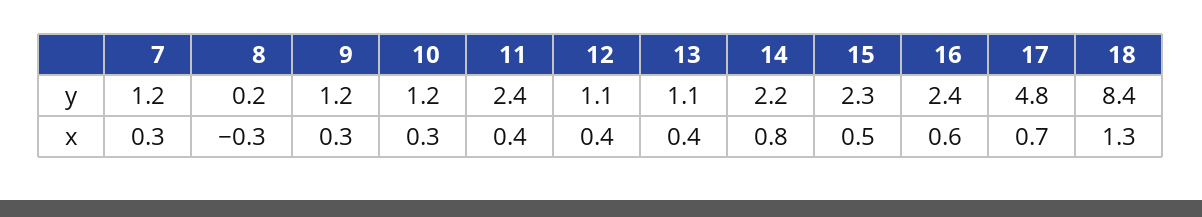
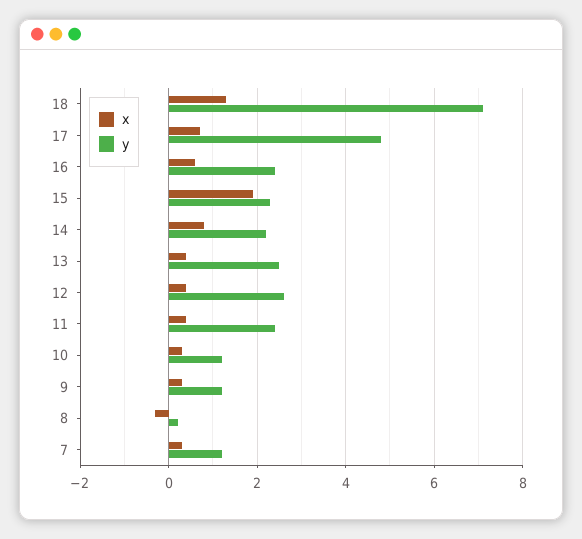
y, 12: 1.1 -> 2.5
y, 13: 1.1 -> 2.5
y, 18: 8.4 -> 7
x, 15: 0.5 -> 2

